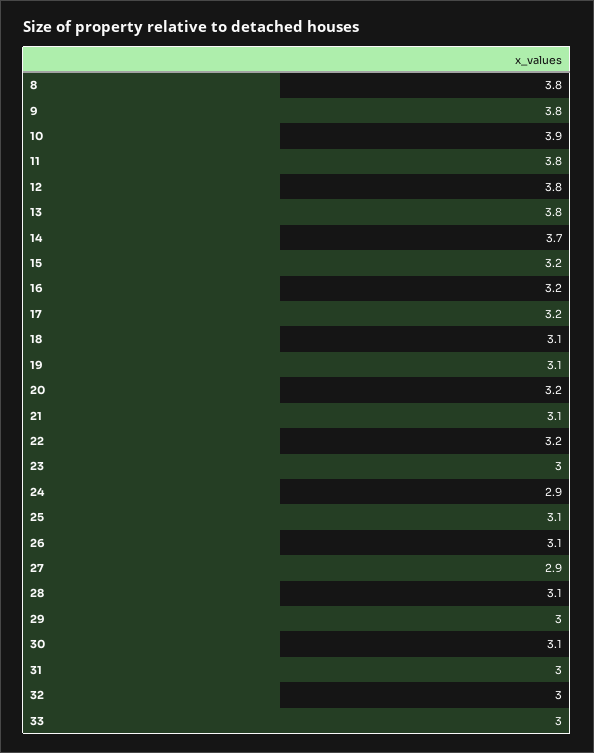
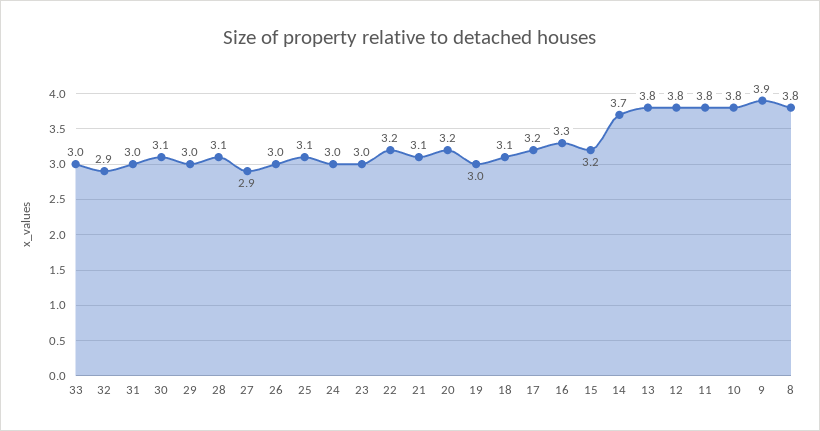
9: 3.8 -> 3.9
10: 3.9 -> 3.8
16: 3.2 -> 3.3
19: 3.1 -> 3
24: 2.9 -> 3
26: 3.1 -> 3
32: 3 -> 2.9

